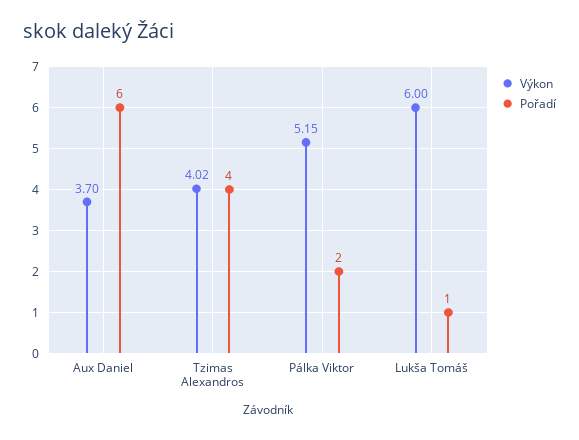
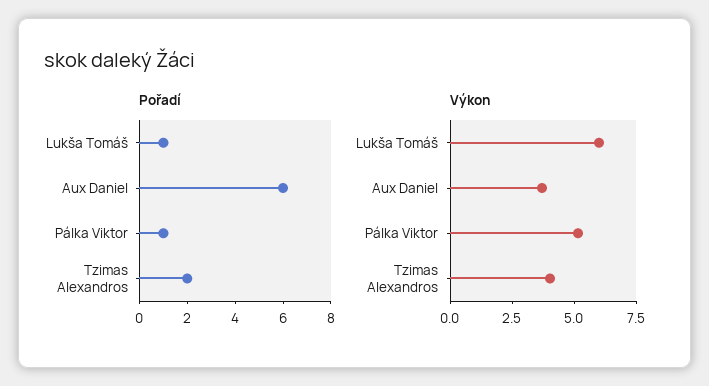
Pořadí, Tzimas Alexandros: 4 -> 2
Pořadí, Pálka Viktor: 2 -> 1

